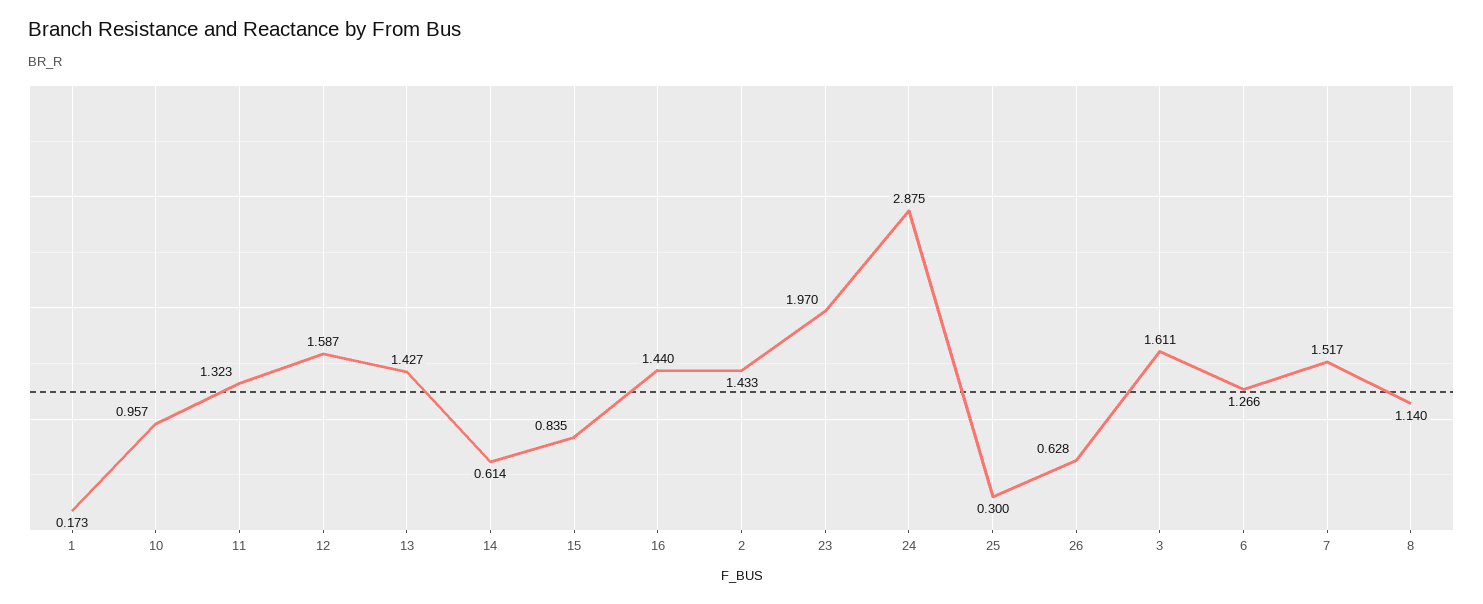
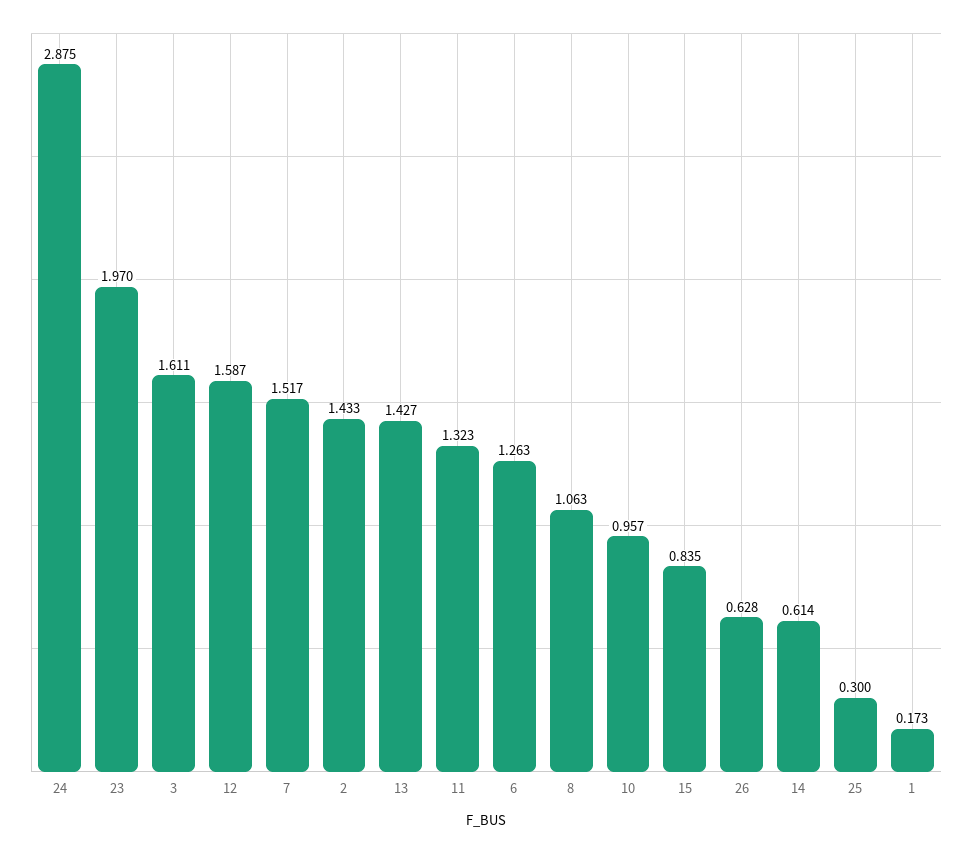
16: 1.44 -> none
6: 1.266 -> 1.263
8: 1.14 -> 1.063

